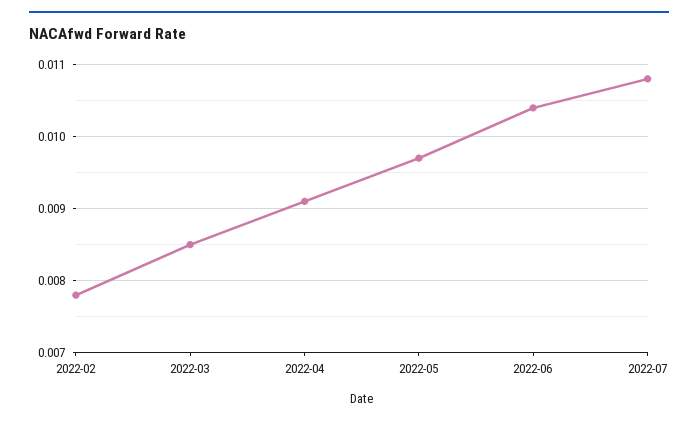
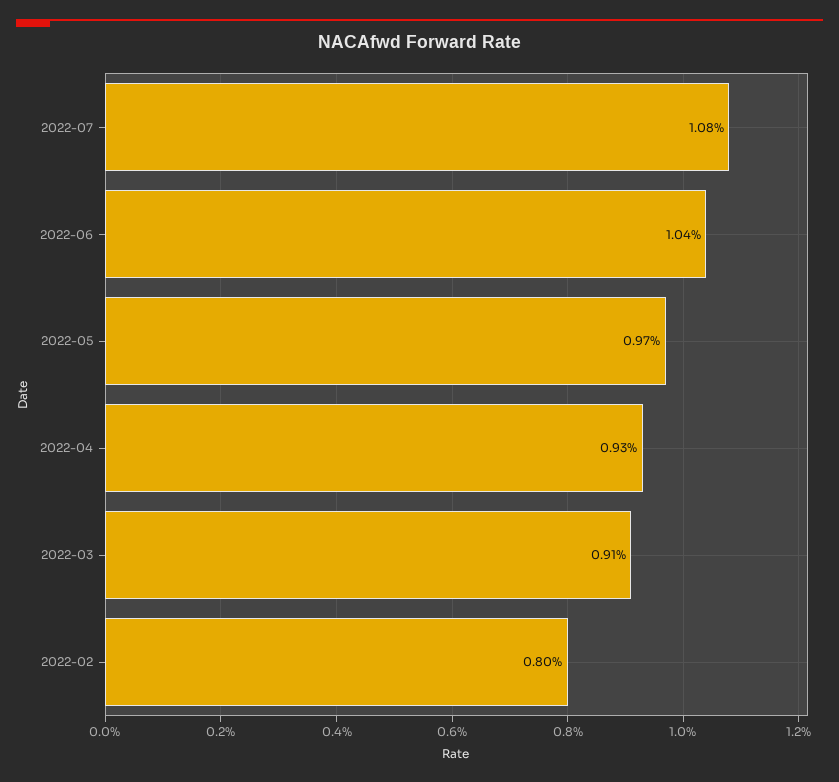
2022-02: 0.0078 -> 0.008
2022-03: 0.0085 -> 0.0091
2022-04: 0.0091 -> 0.0093

